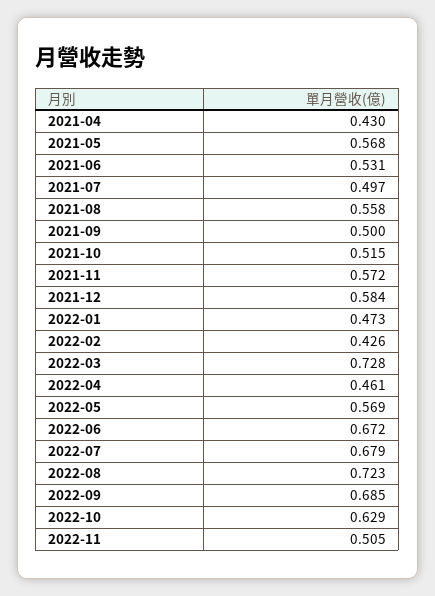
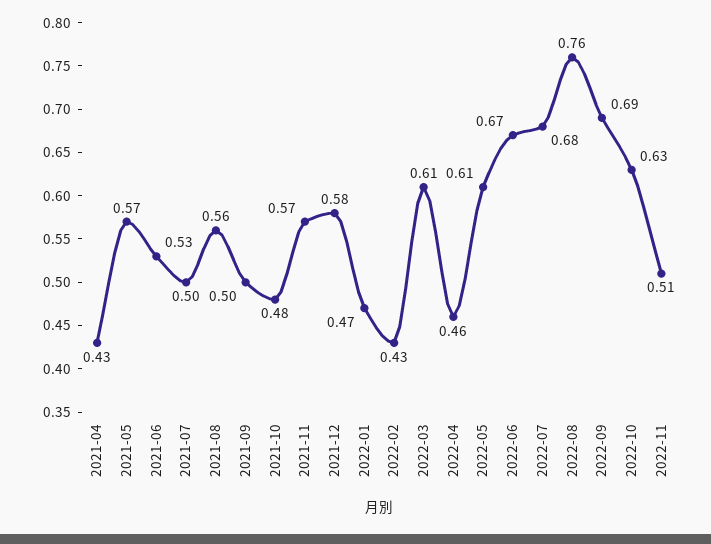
2021-10: 0.515 -> 0.48
2022-03: 0.728 -> 0.61
2022-05: 0.569 -> 0.61
2022-08: 0.723 -> 0.76

